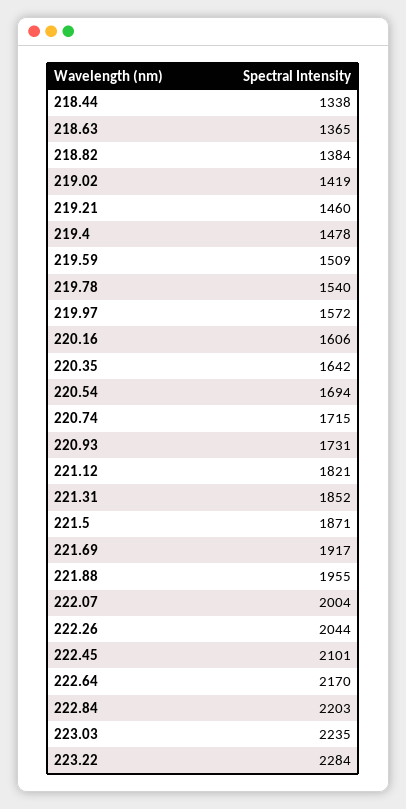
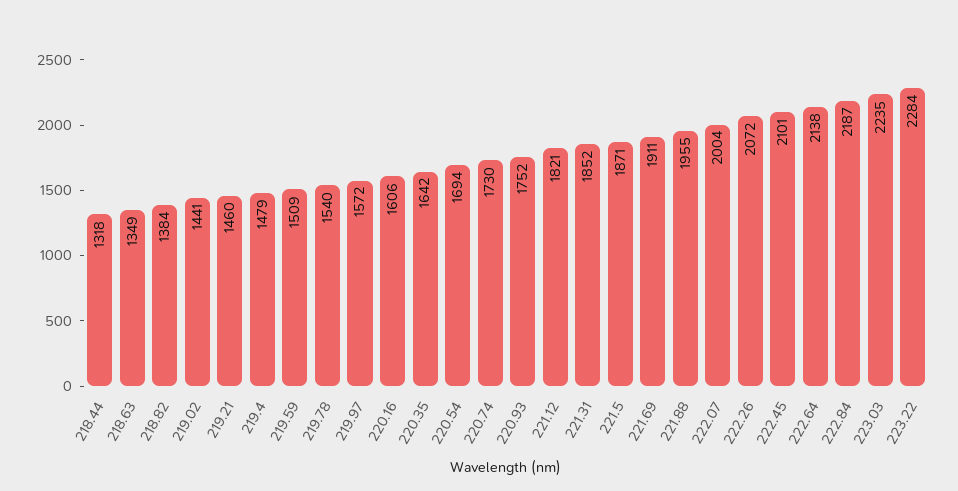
218.44: 1338 -> 1318
218.63: 1365 -> 1349
219.02: 1419 -> 1441
219.4: 1478 -> 1479
220.74: 1715 -> 1730
220.93: 1731 -> 1752
221.69: 1917 -> 1911
222.26: 2044 -> 2072
222.64: 2170 -> 2138
222.84: 2203 -> 2187

